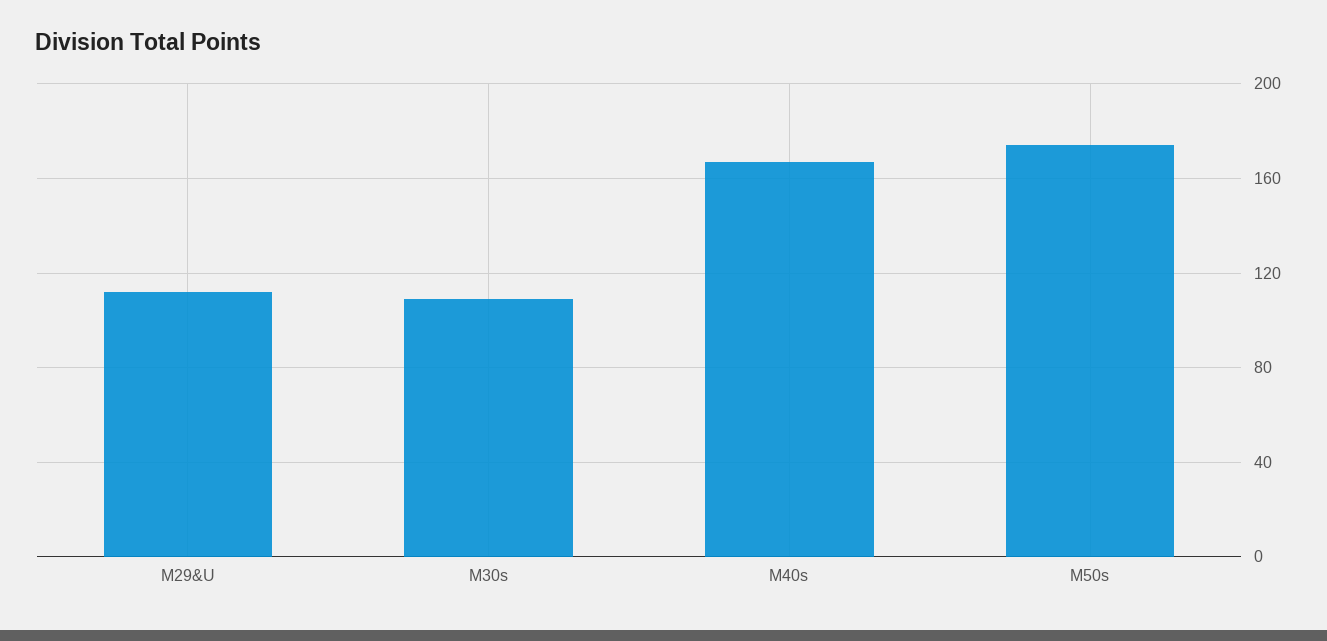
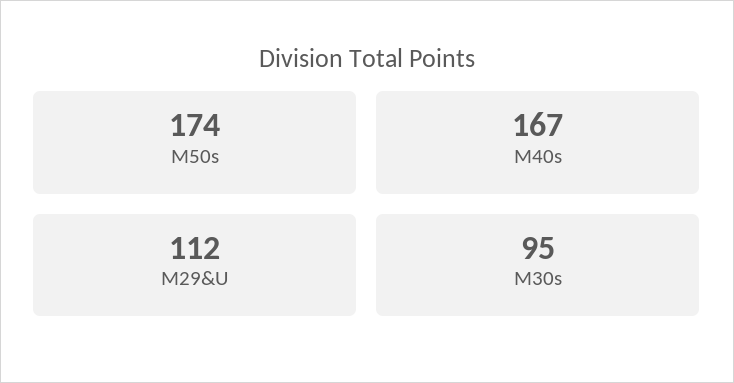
M30s: 110 -> 95

